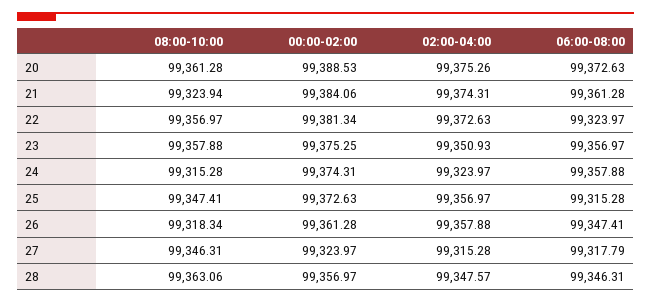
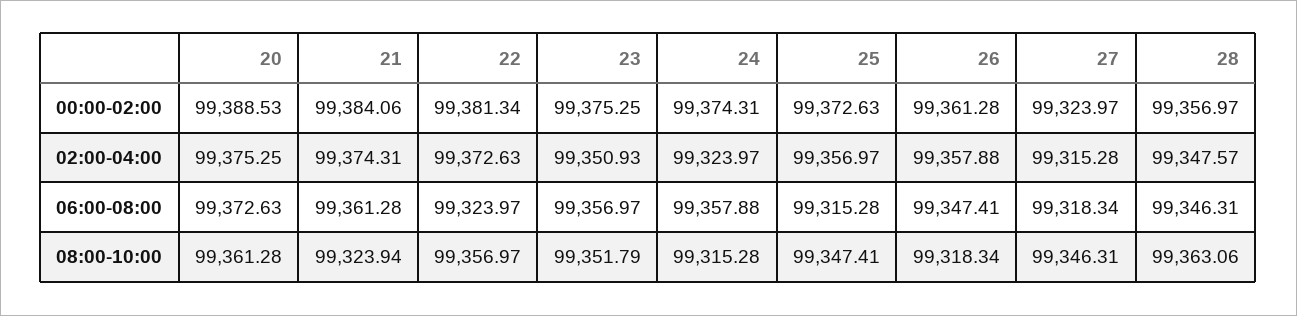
02:00-04:00, 20: 99375.26 -> 99375.25
08:00-10:00, 23: 99357.88 -> 99351.79
06:00-08:00, 27: 99317.79 -> 99318.34

